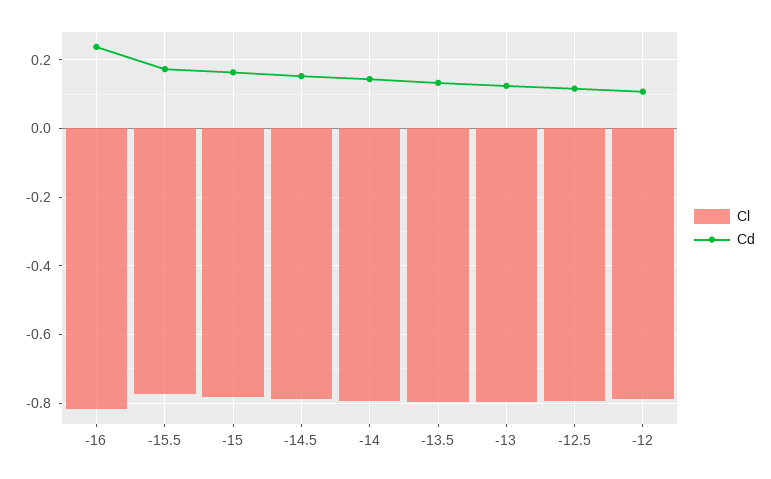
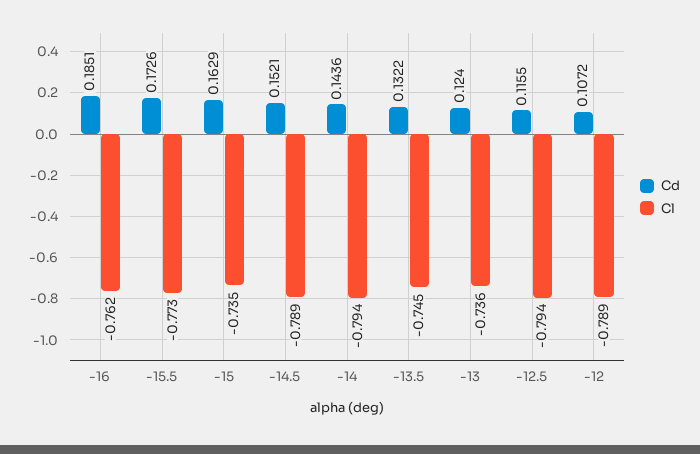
Cl, -16: -0.82 -> -0.762
Cd, -16: 0.24 -> 0.1851
Cl, -15: -0.78 -> -0.735
Cl, -13.5: -0.8 -> -0.745
Cl, -13: -0.8 -> -0.736

